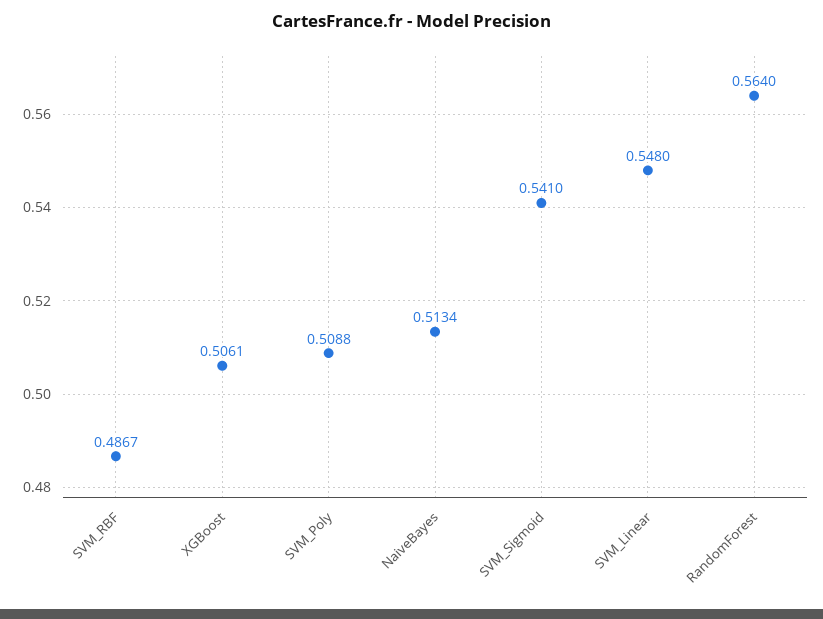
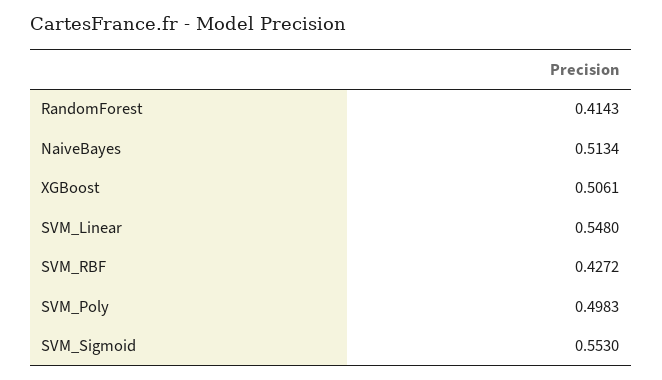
SVM_RBF: 0.4867 -> 0.4272
SVM_Poly: 0.5088 -> 0.4983
SVM_Sigmoid: 0.541 -> 0.553
RandomForest: 0.564 -> 0.4143

